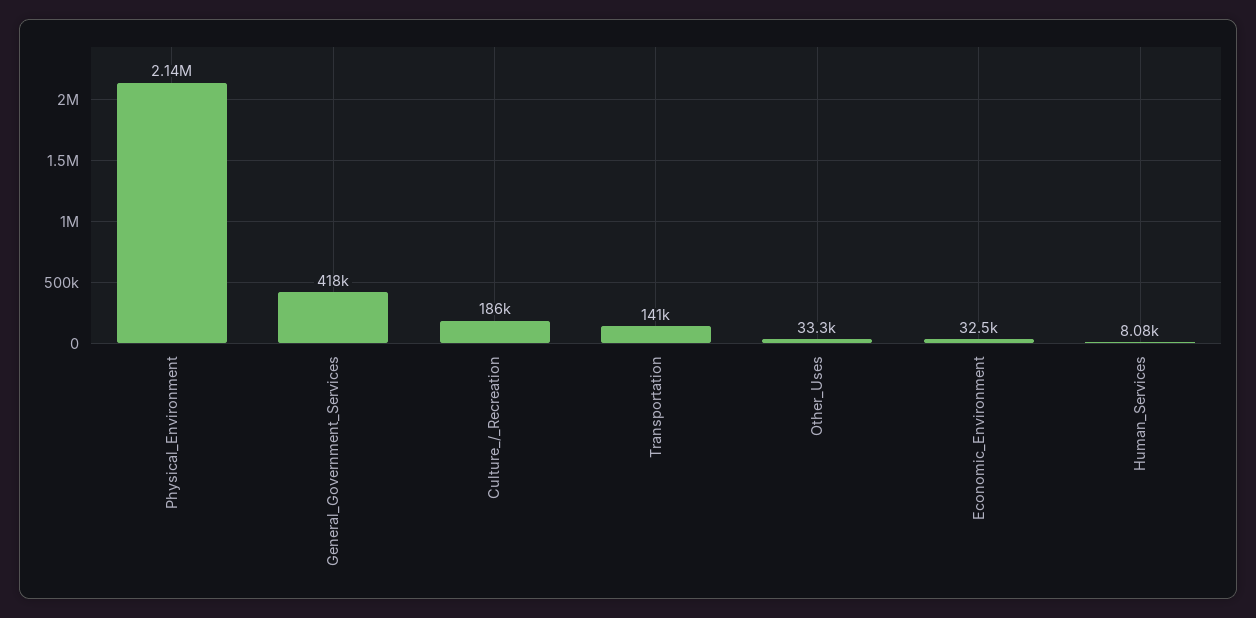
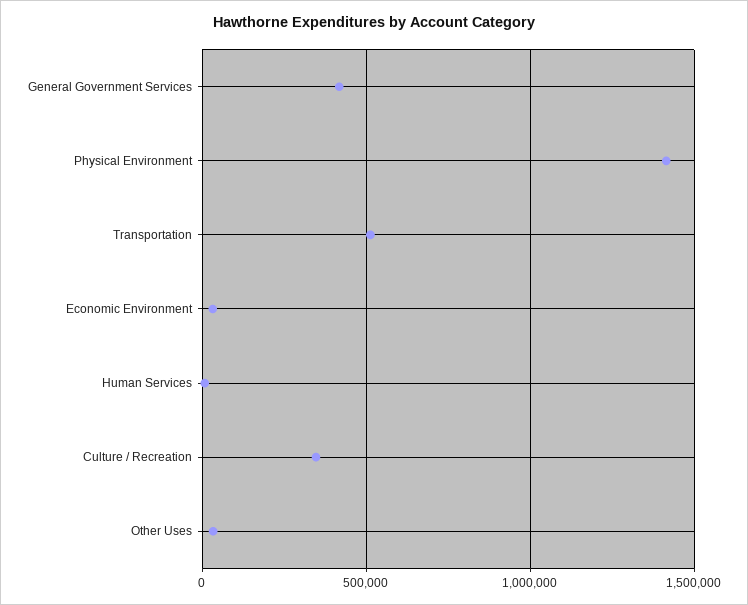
Physical_Environment: 2140000 -> 1400000
Culture_/_Recreation: 186000 -> 350000
Transportation: 141000 -> 500000

